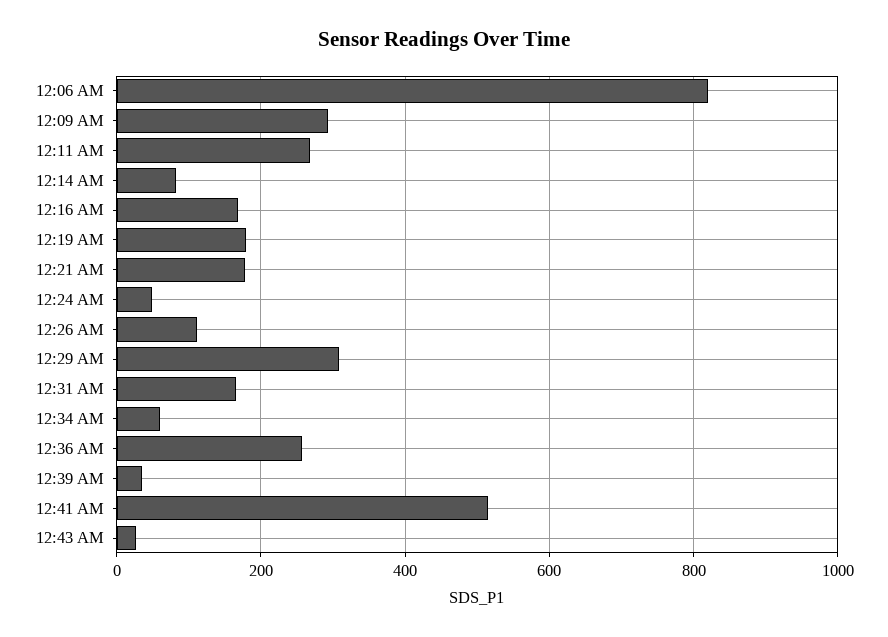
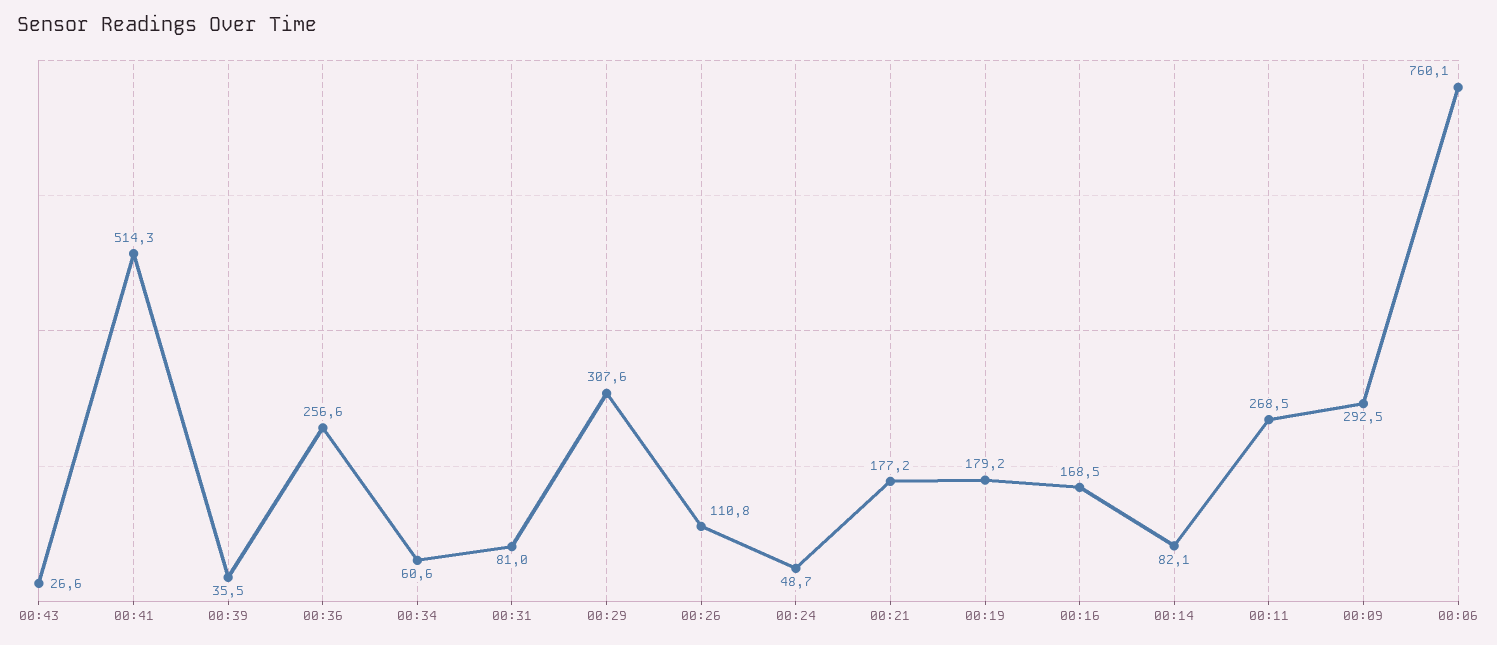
12:06 AM: 820 -> 760.1
12:31 AM: 160 -> 81

